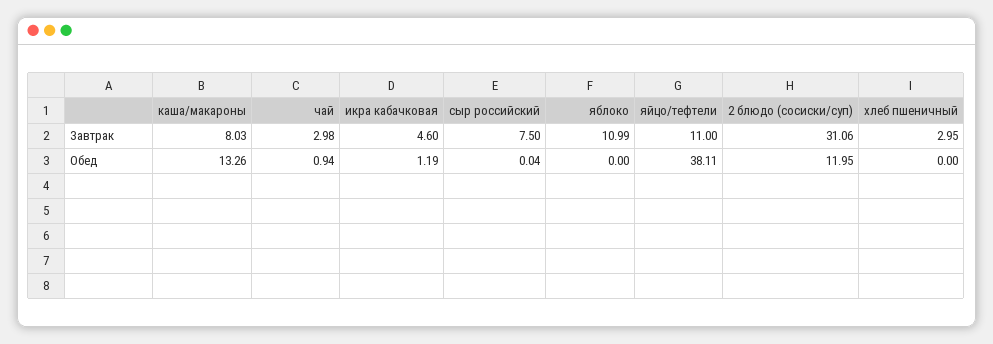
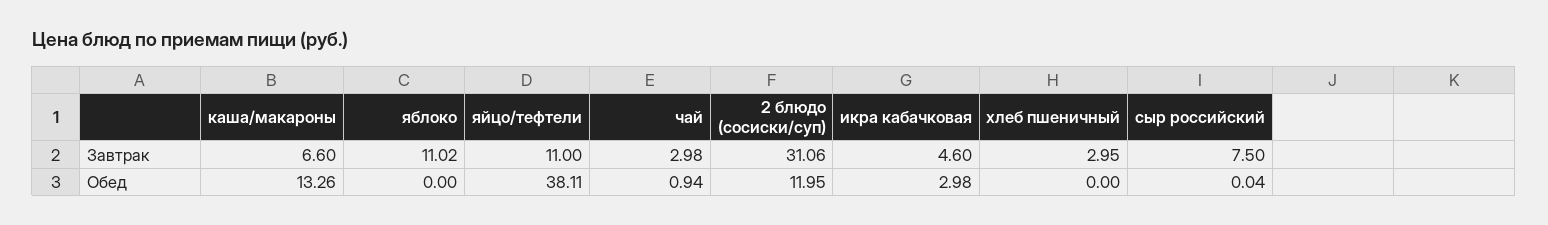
каша/макароны, Завтрак: 8.03 -> 6.6
яблоко, Завтрак: 10.99 -> 11.02
икра кабачковая, Обед: 1.19 -> 2.98

